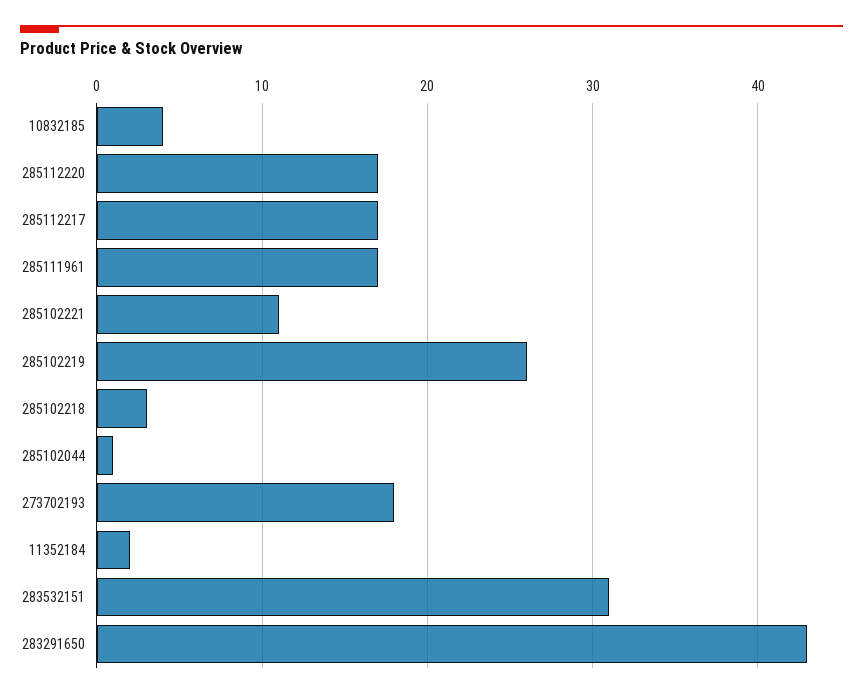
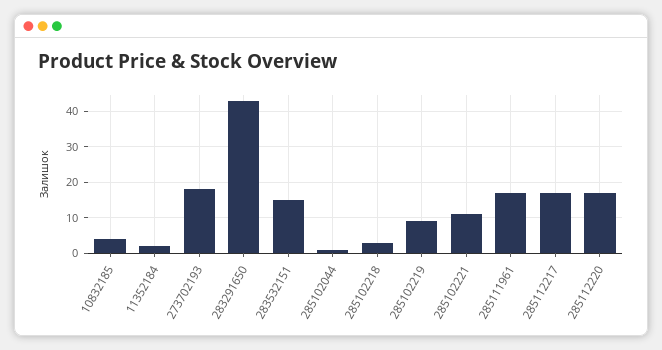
285102219: 26 -> 10
283532151: 31 -> 15

